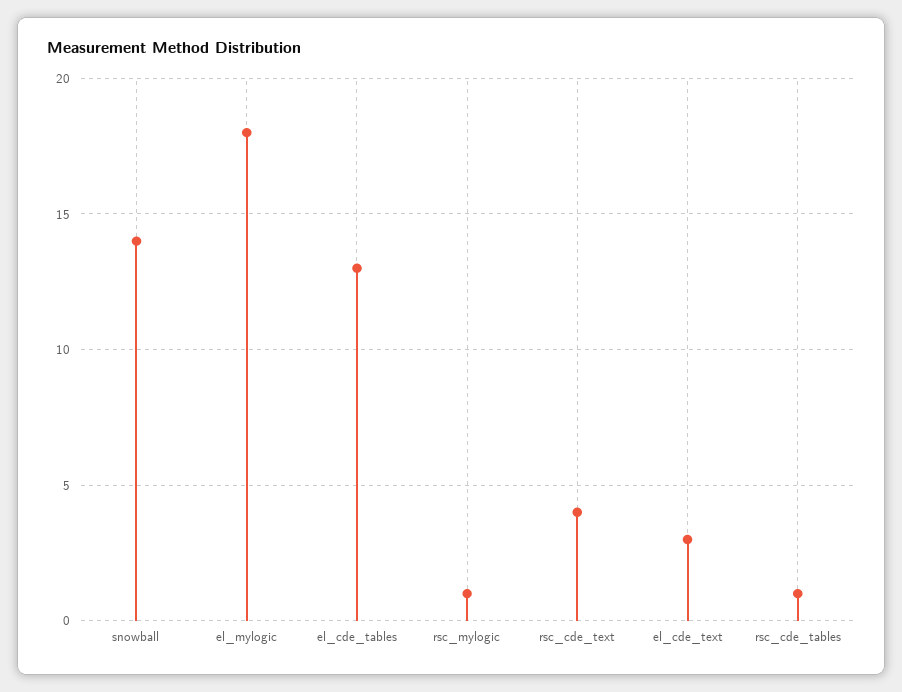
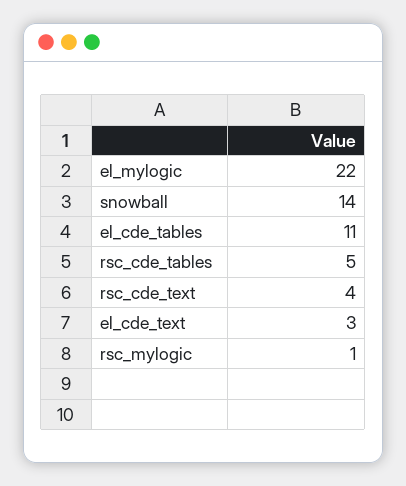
el_mylogic: 18 -> 22
el_cde_tables: 13 -> 11
rsc_cde_tables: 1 -> 5

